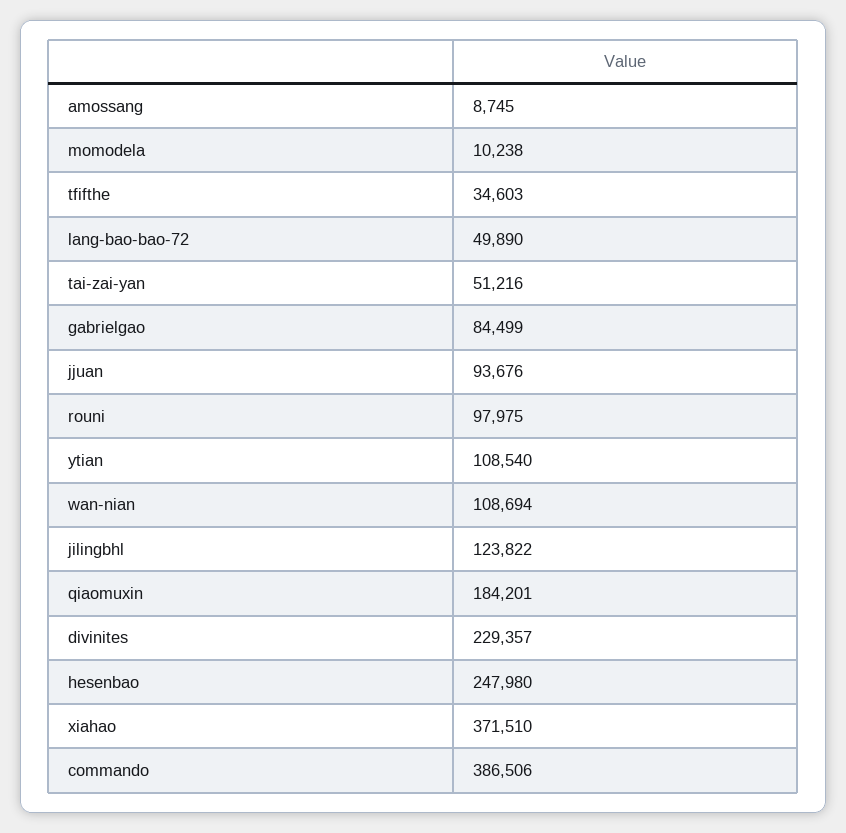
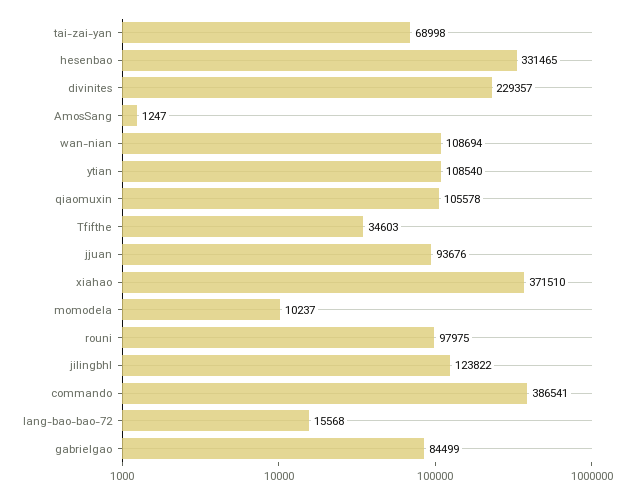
amossang: 8745 -> 1247
momodela: 10238 -> 10237
lang-bao-bao-72: 49890 -> 15568
tai-zai-yan: 51216 -> 68998
qiaomuxin: 184201 -> 105578
hesenbao: 247980 -> 331465
commando: 386506 -> 386541

